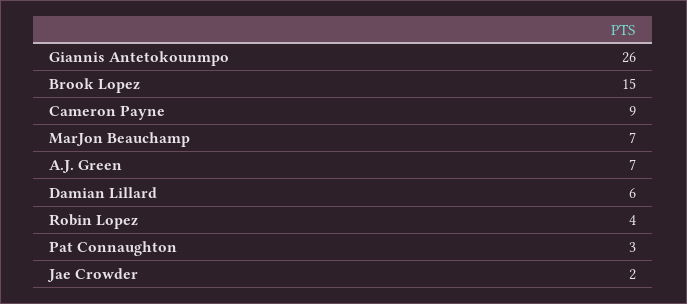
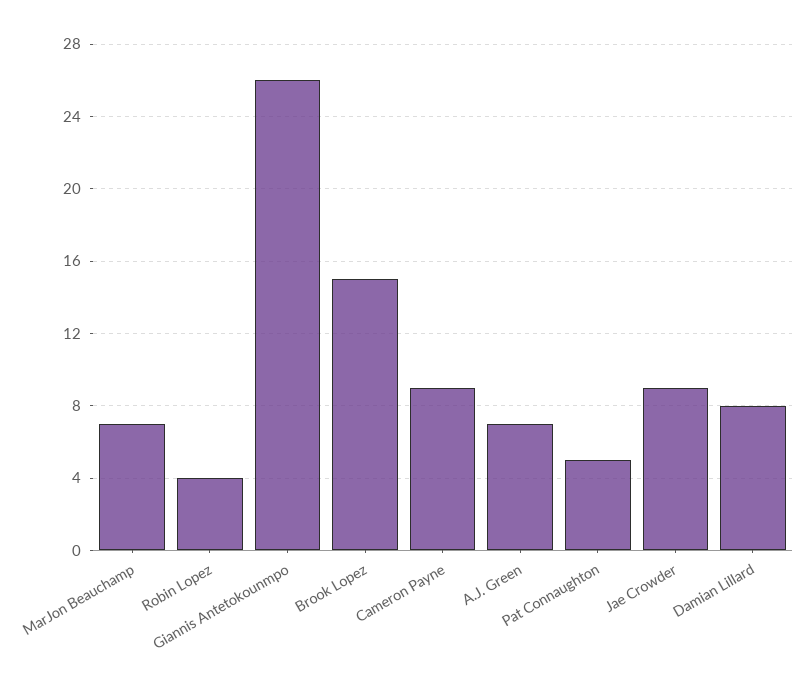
Damian Lillard: 6 -> 8
Pat Connaughton: 3 -> 5
Jae Crowder: 2 -> 9

